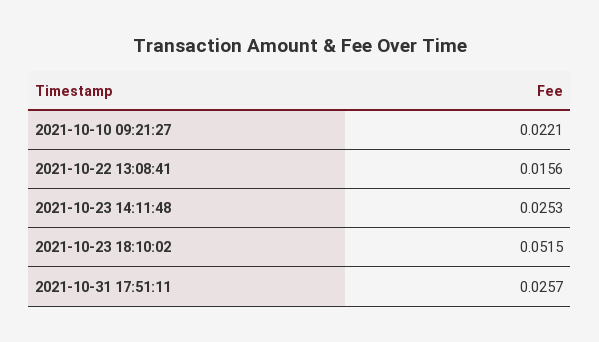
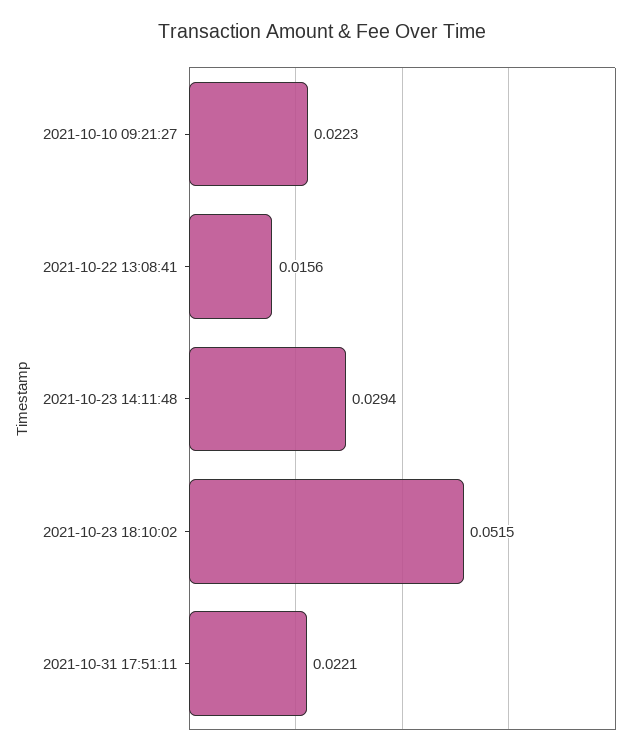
2021-10-10 09:21:27: 0.0221 -> 0.0223
2021-10-23 14:11:48: 0.0253 -> 0.0294
2021-10-31 17:51:11: 0.0257 -> 0.0221

